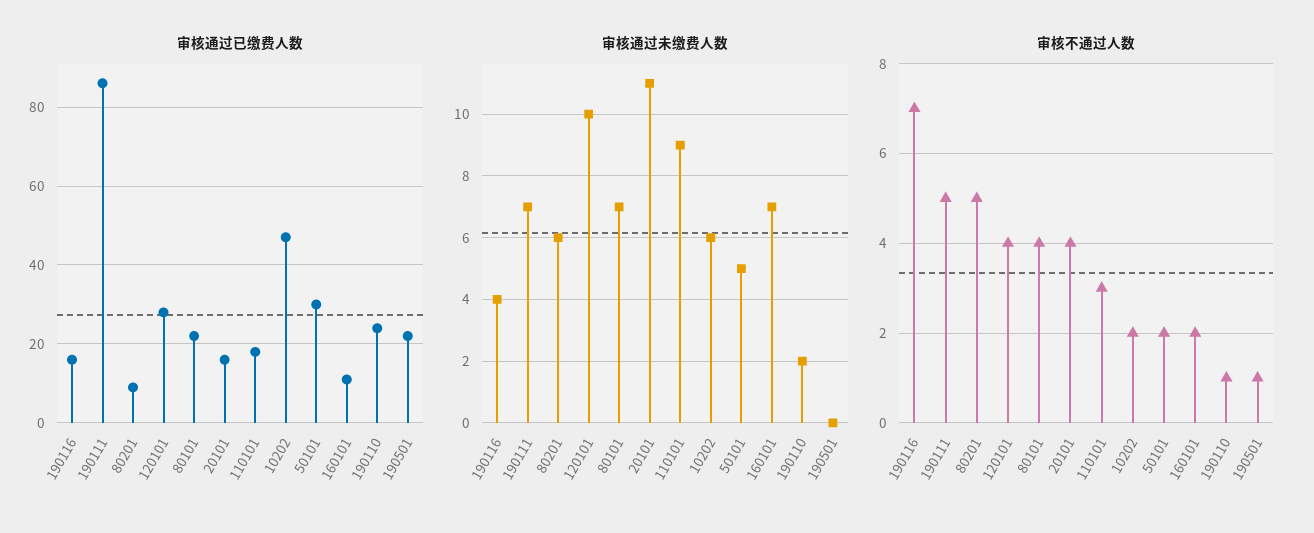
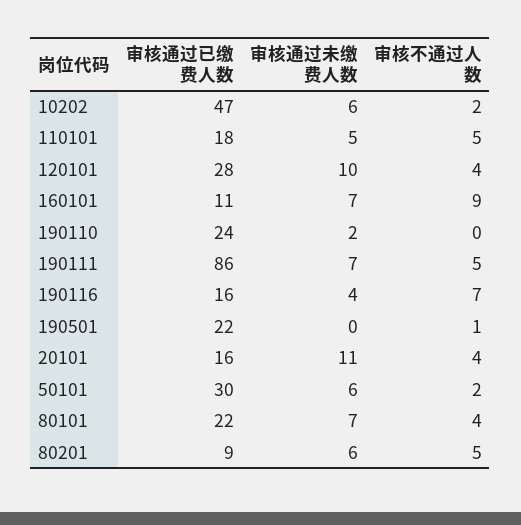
审核通过未缴费人数, 110101: 9 -> 5
审核通过未缴费人数, 50101: 5 -> 6
审核不通过人数, 110101: 3 -> 5
审核不通过人数, 160101: 2 -> 9
审核不通过人数, 190110: 1 -> 0

